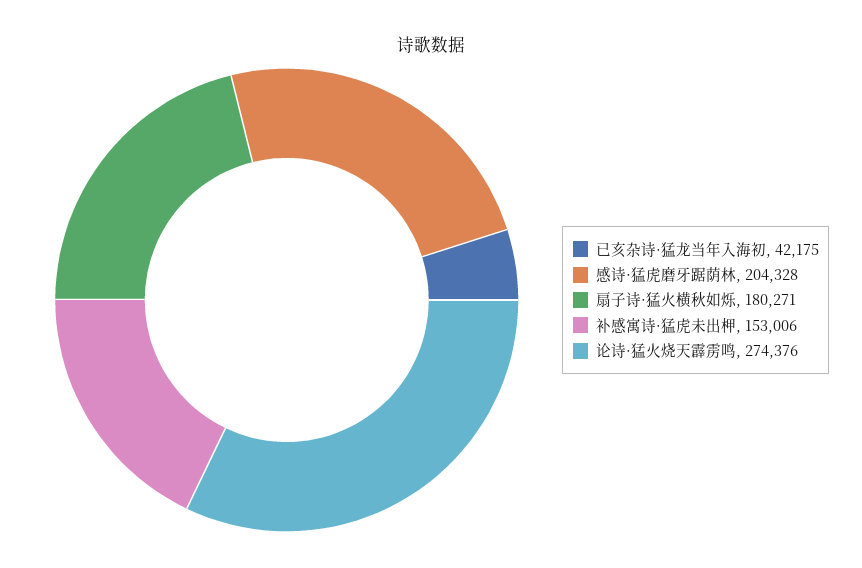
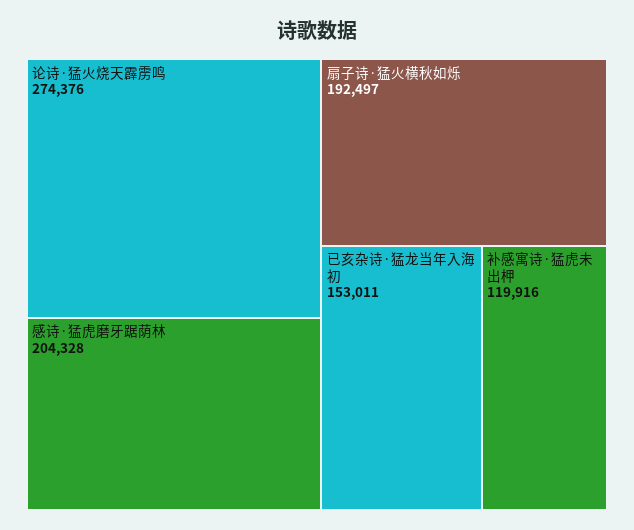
已亥杂诗·猛龙当年入海初: 42175 -> 153011
扇子诗·猛火横秋如烁: 180271 -> 192497
补感寓诗·猛虎未出柙: 153006 -> 119916

